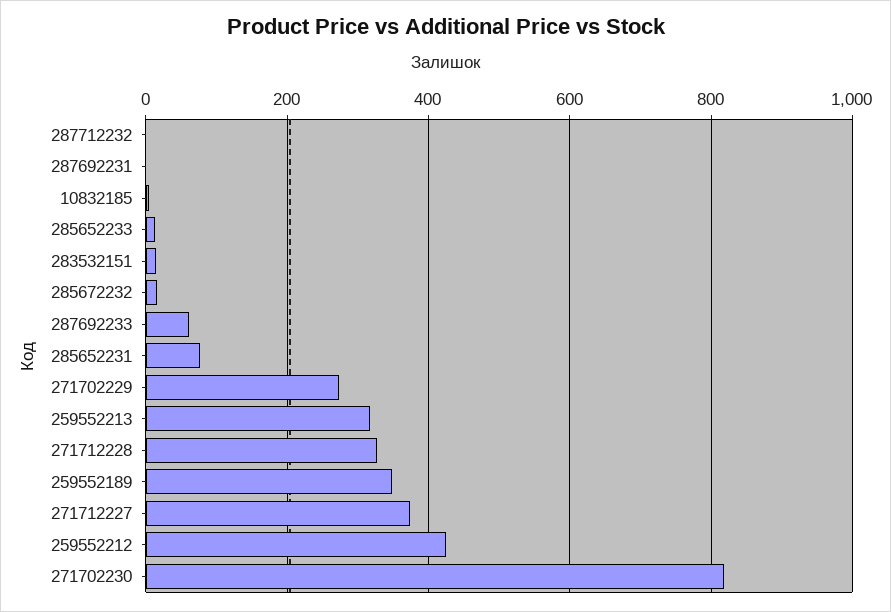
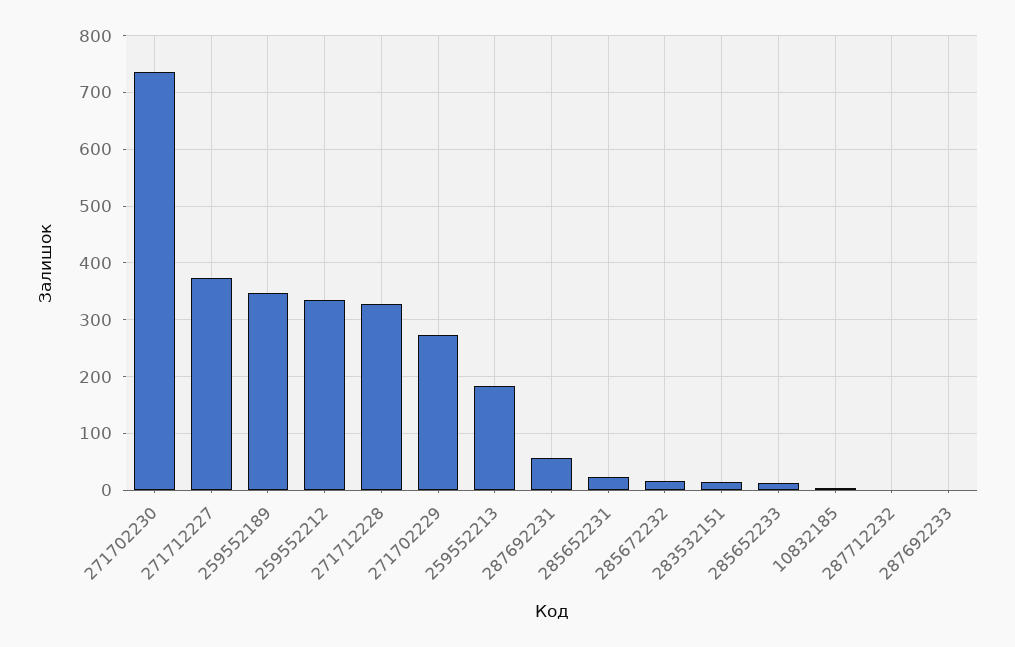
287692231: 0 -> 60
287692233: 60 -> 0
285652231: 80 -> 20
259552213: 320 -> 180
259552212: 420 -> 340
271702230: 820 -> 740

